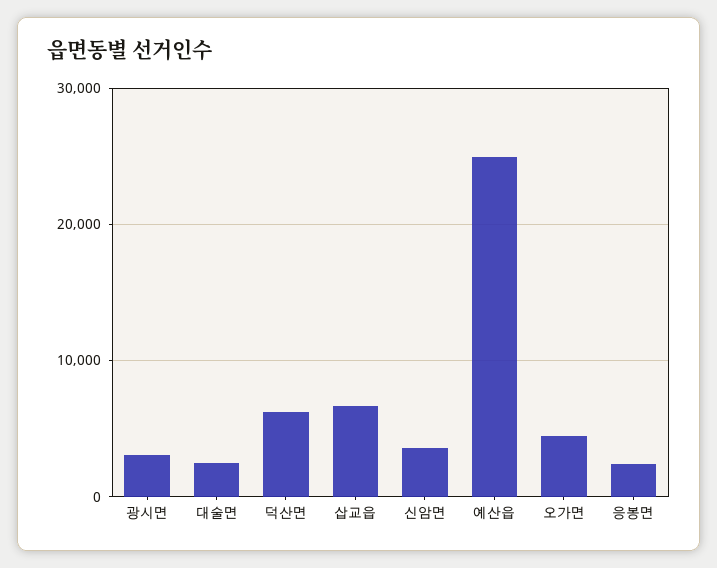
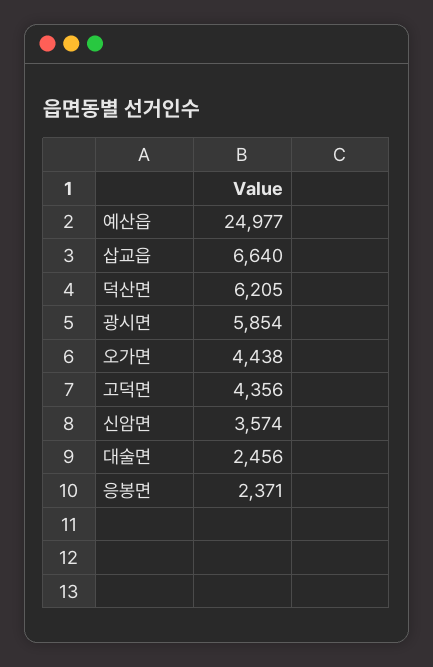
광시면: 3000 -> 5854
고덕면: none -> 4356

